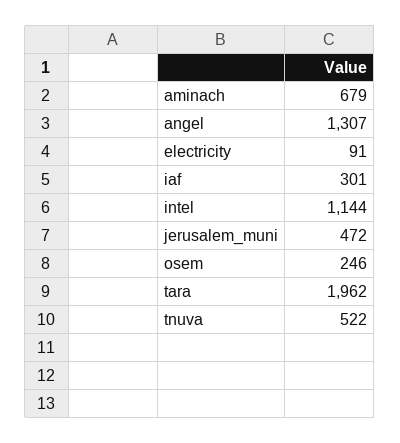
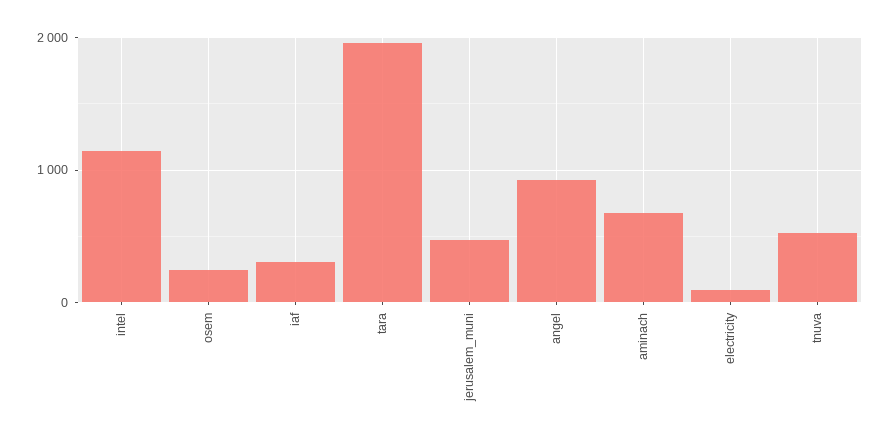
angel: 1307 -> 900

